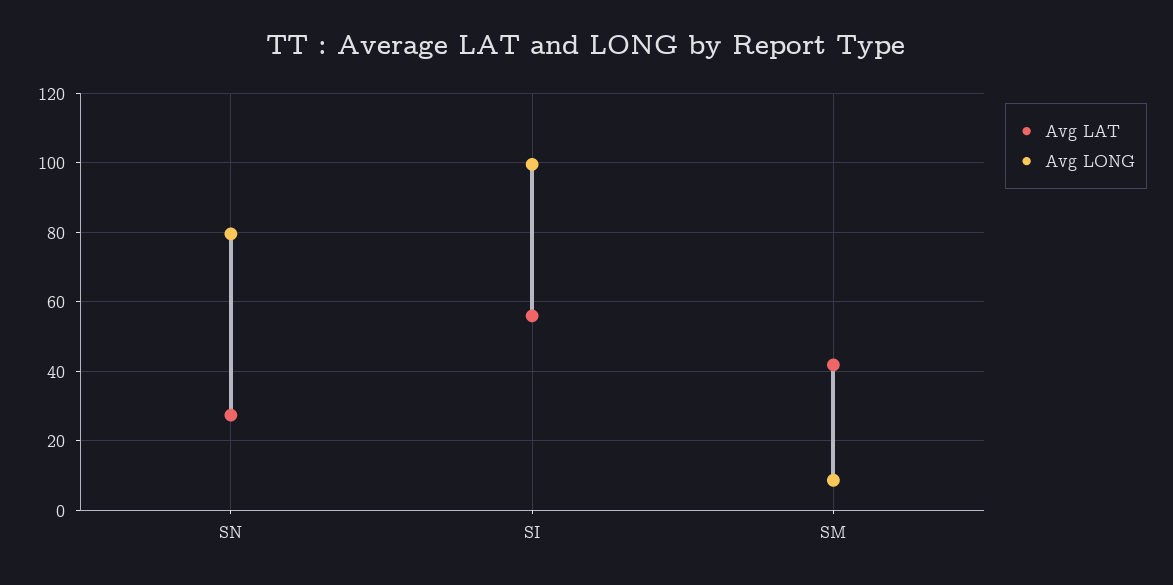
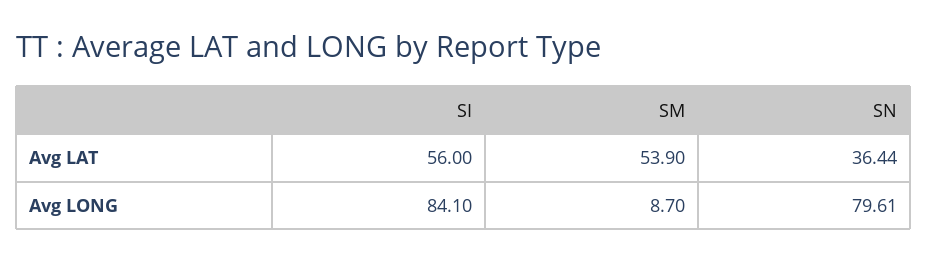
Avg LAT, SN: 28 -> 36.44
Avg LONG, SI: 100 -> 84.1
Avg LAT, SM: 42 -> 53.9

